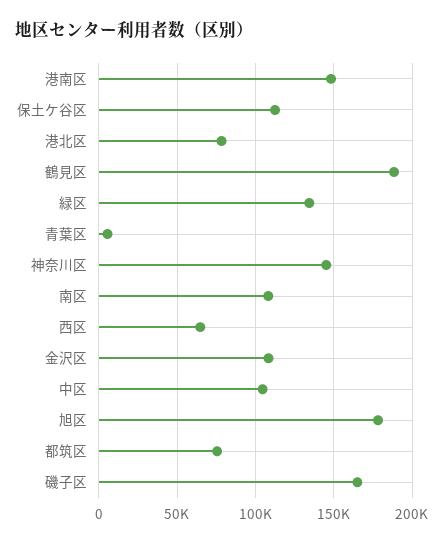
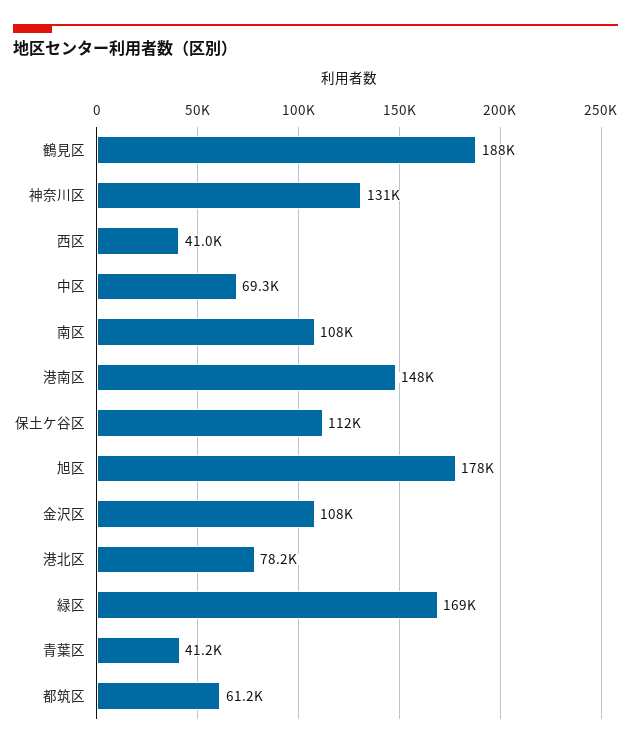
緑区: 135000 -> 169000
青葉区: 5000 -> 41200
神奈川区: 145000 -> 131000
西区: 65000 -> 41000
中区: 105000 -> 69300
都筑区: 75000 -> 61200
磯子区: 165000 -> none

